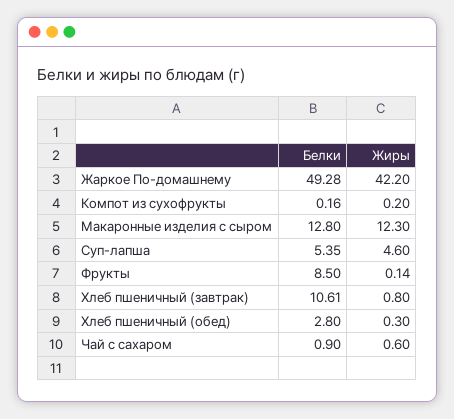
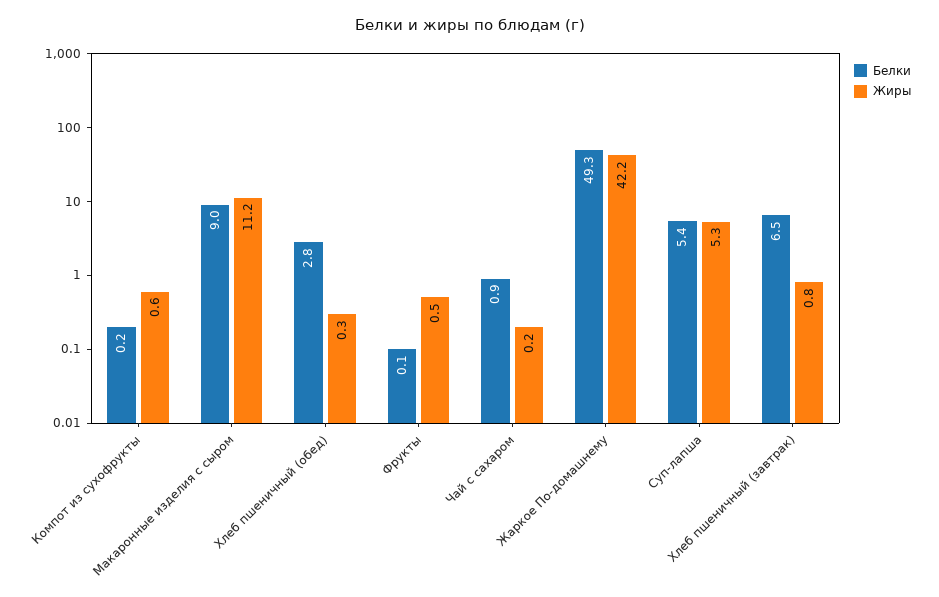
Жиры, Компот из сухофрукты: 0.2 -> 0.6
Белки, Макаронные изделия с сыром: 12.8 -> 9
Жиры, Макаронные изделия с сыром: 12.3 -> 11.2
Жиры, Суп-лапша: 4.6 -> 5.3
Белки, Фрукты: 8.5 -> 0.1
Жиры, Фрукты: 0.14 -> 0.5
Белки, Хлеб пшеничный (завтрак): 10.61 -> 6.5
Жиры, Чай с сахаром: 0.6 -> 0.2

